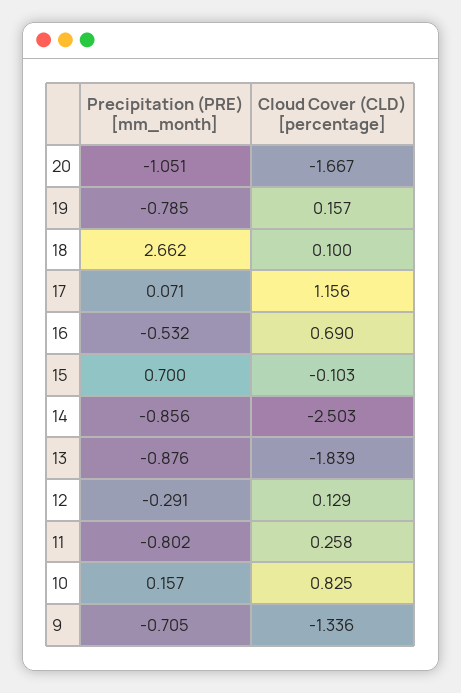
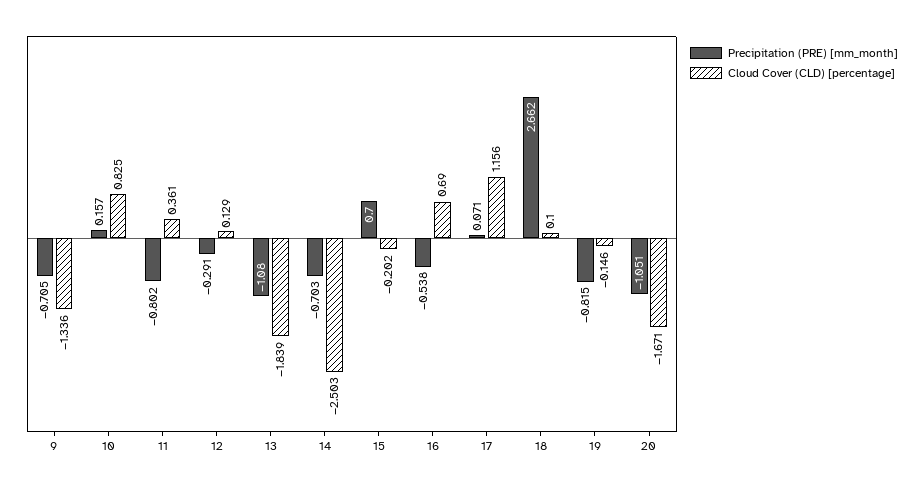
Cloud Cover (CLD) [percentage], 20: -1.667 -> -1.671
Precipitation (PRE) [mm_month], 19: -0.785 -> -0.815
Cloud Cover (CLD) [percentage], 19: 0.157 -> -0.146
Precipitation (PRE) [mm_month], 16: -0.532 -> -0.538
Cloud Cover (CLD) [percentage], 15: -0.103 -> -0.202
Precipitation (PRE) [mm_month], 14: -0.856 -> -0.703
Precipitation (PRE) [mm_month], 13: -0.876 -> -1.08
Cloud Cover (CLD) [percentage], 11: 0.258 -> 0.361

